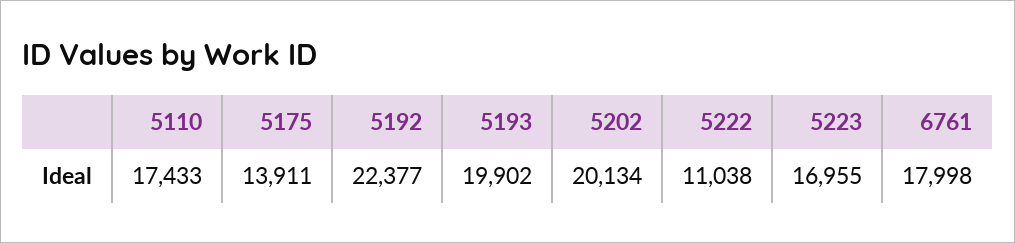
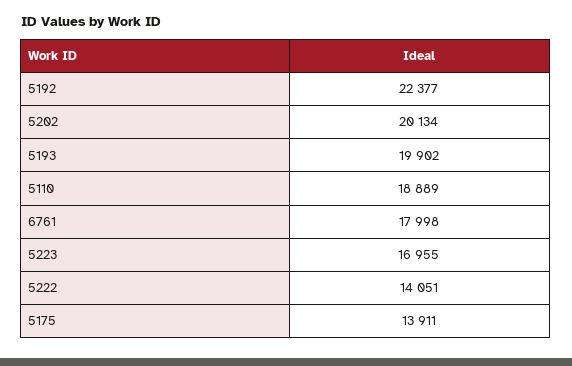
5110: 17433 -> 18889
5222: 11038 -> 14051

